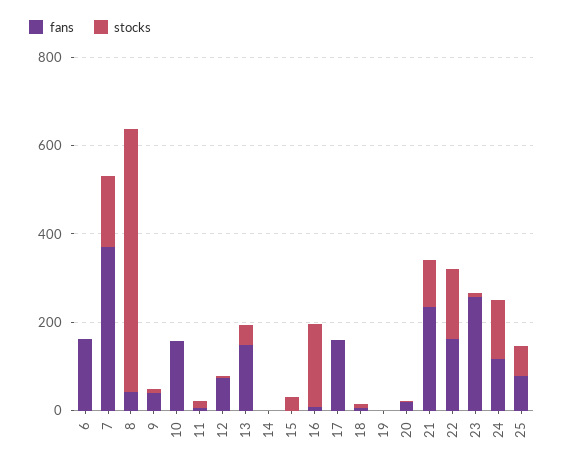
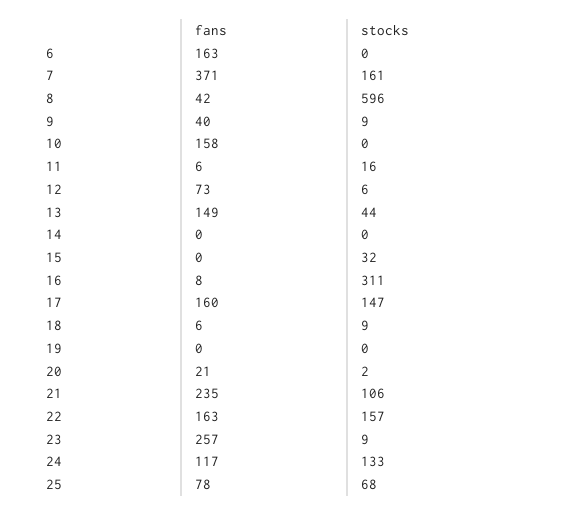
stocks, 16: 200 -> 311
stocks, 17: 0 -> 147

